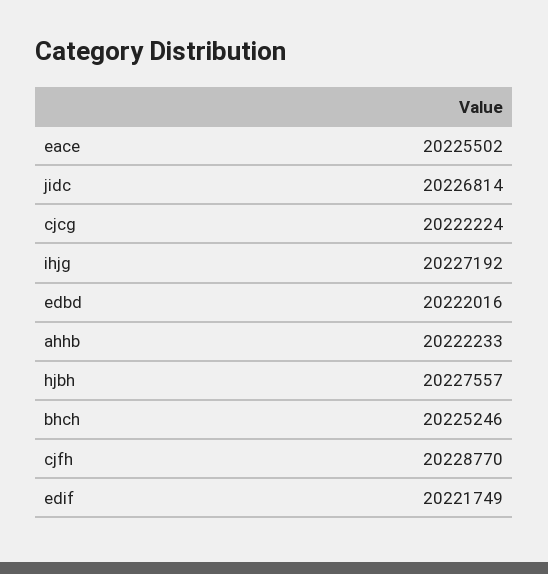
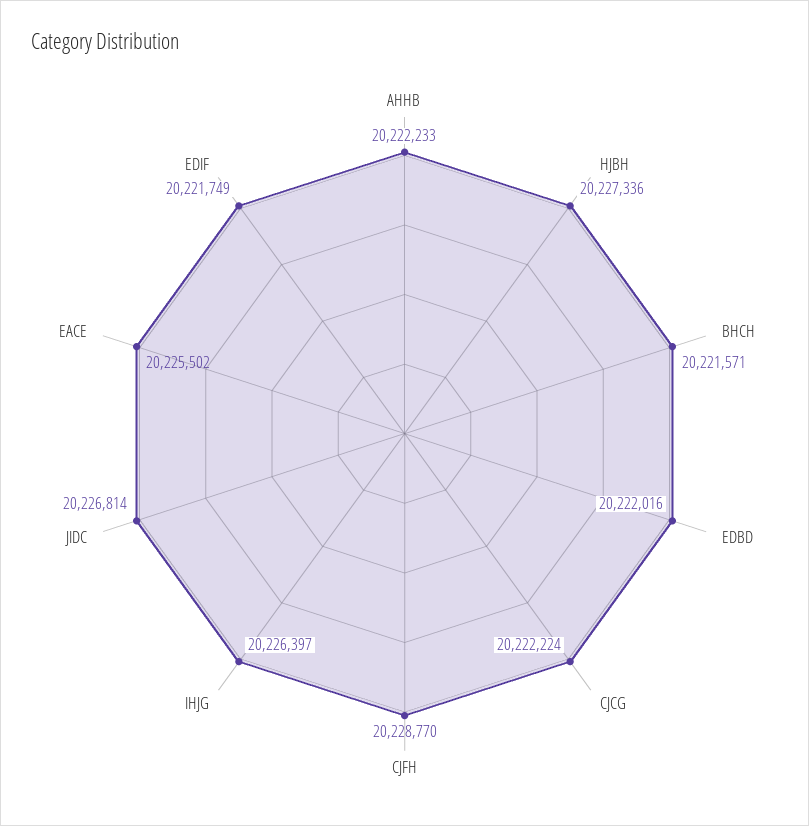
ihjg: 20227192 -> 20226397
hjbh: 20227557 -> 20227336
bhch: 20225246 -> 20221571

